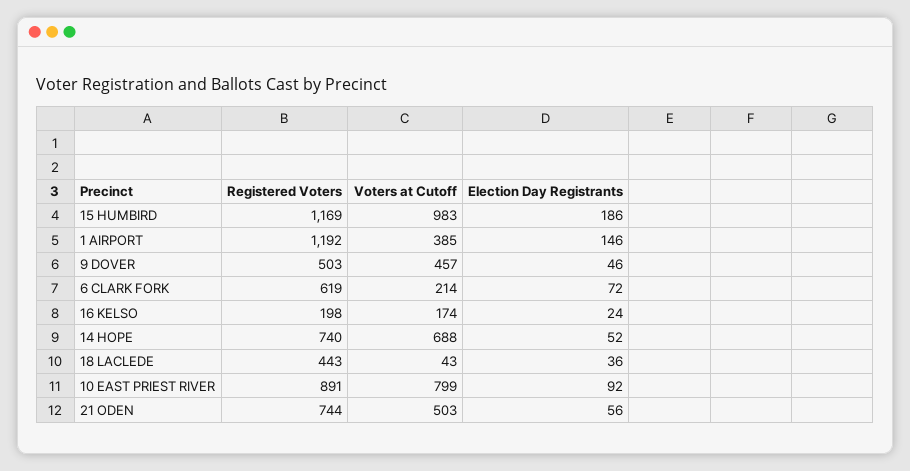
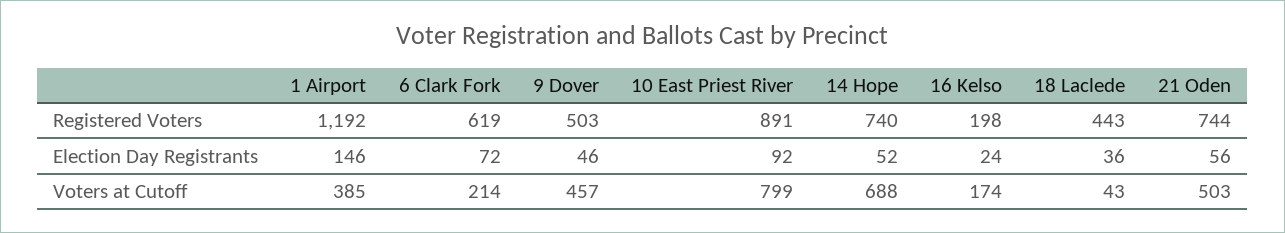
Registered Voters, 15 HUMBIRD: 1169 -> none
Voters at Cutoff, 15 HUMBIRD: 983 -> none
Election Day Registrants, 15 HUMBIRD: 186 -> none

